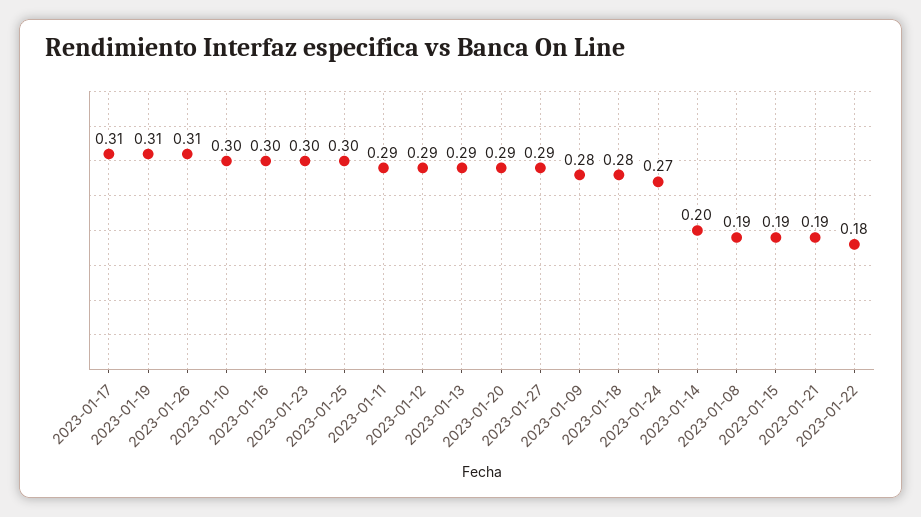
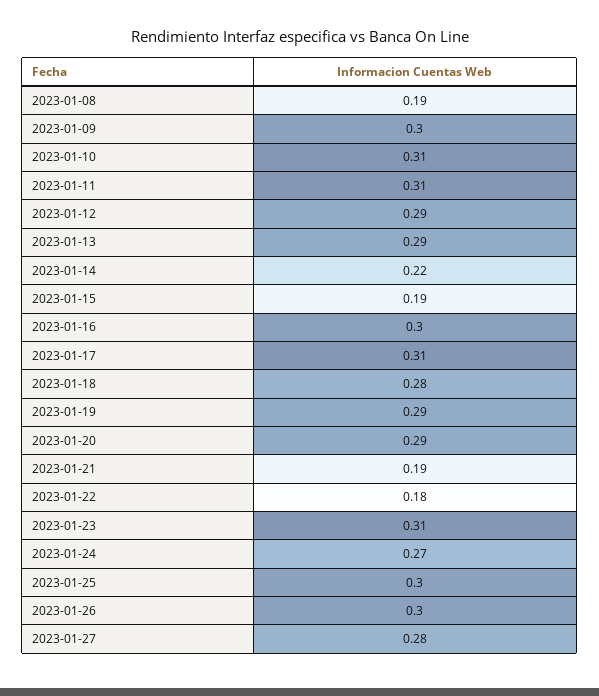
2023-01-19: 0.31 -> 0.29
2023-01-26: 0.31 -> 0.3
2023-01-10: 0.3 -> 0.31
2023-01-23: 0.3 -> 0.31
2023-01-11: 0.29 -> 0.31
2023-01-27: 0.29 -> 0.28
2023-01-09: 0.28 -> 0.3
2023-01-14: 0.2 -> 0.22

